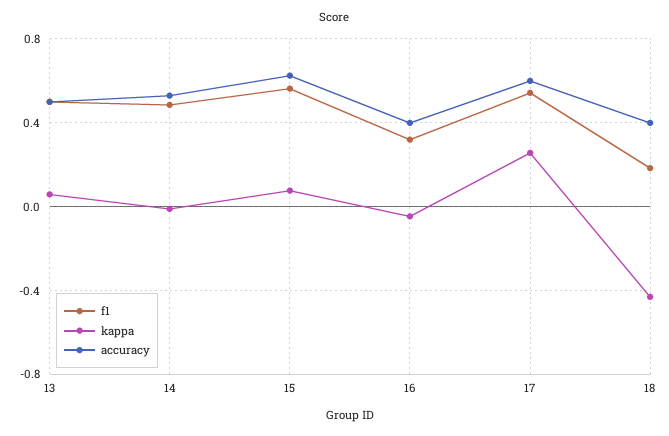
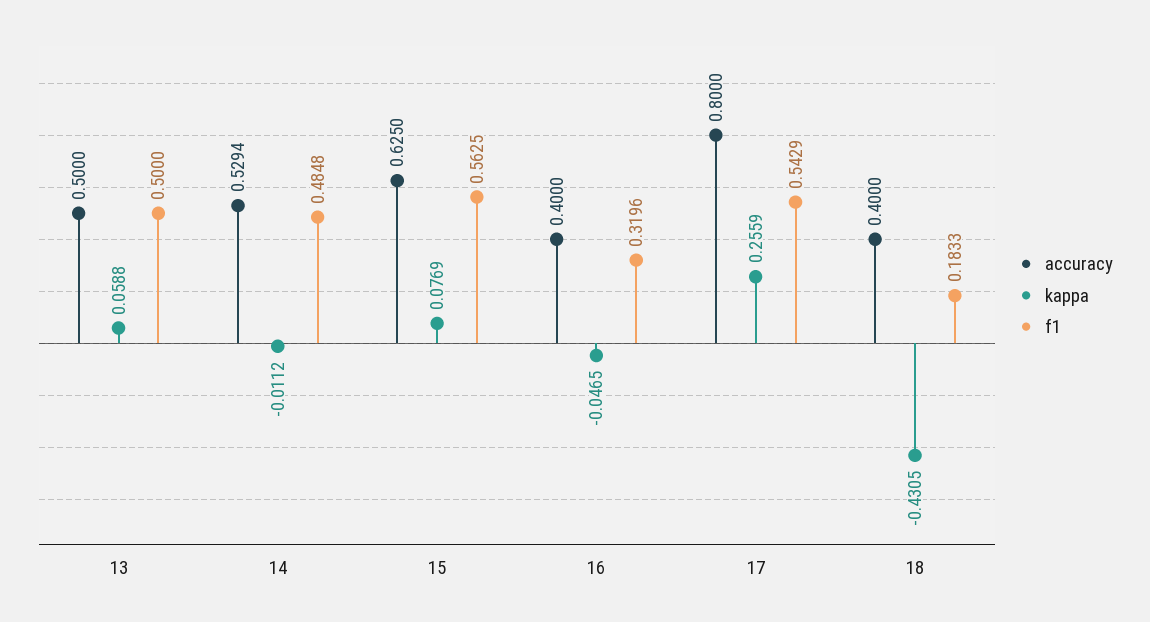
accuracy, 17: 0.6 -> 0.8

